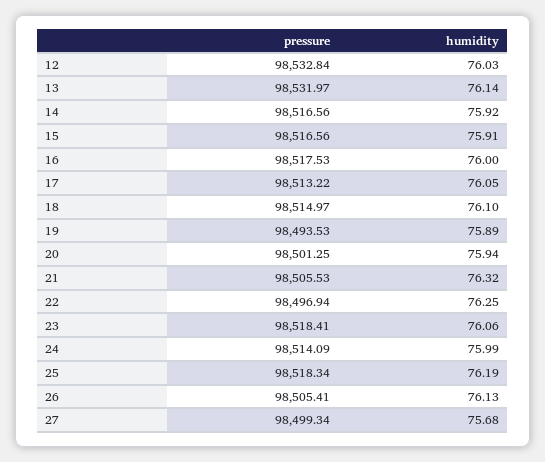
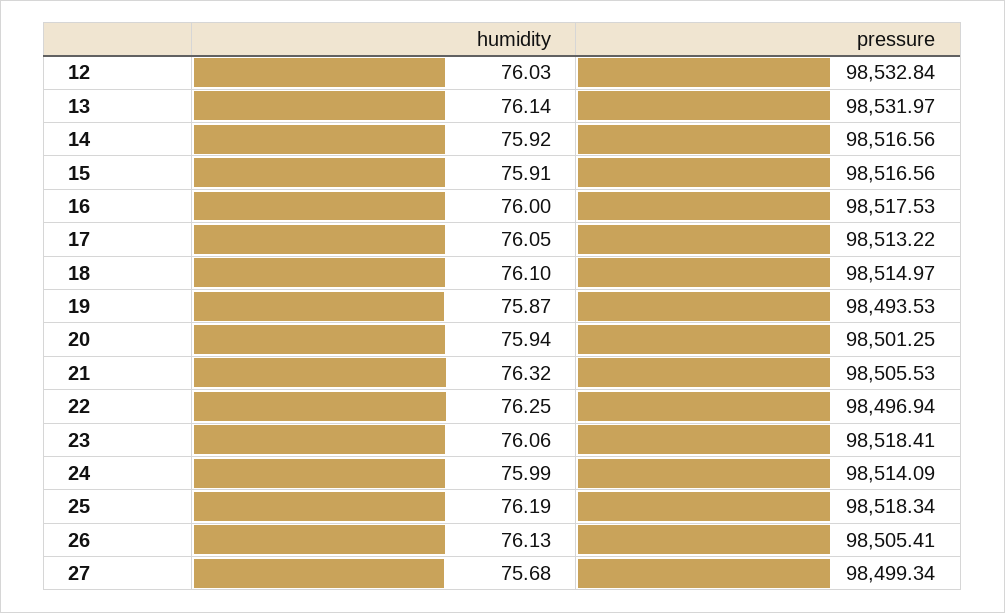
humidity, 19: 75.89 -> 75.87

